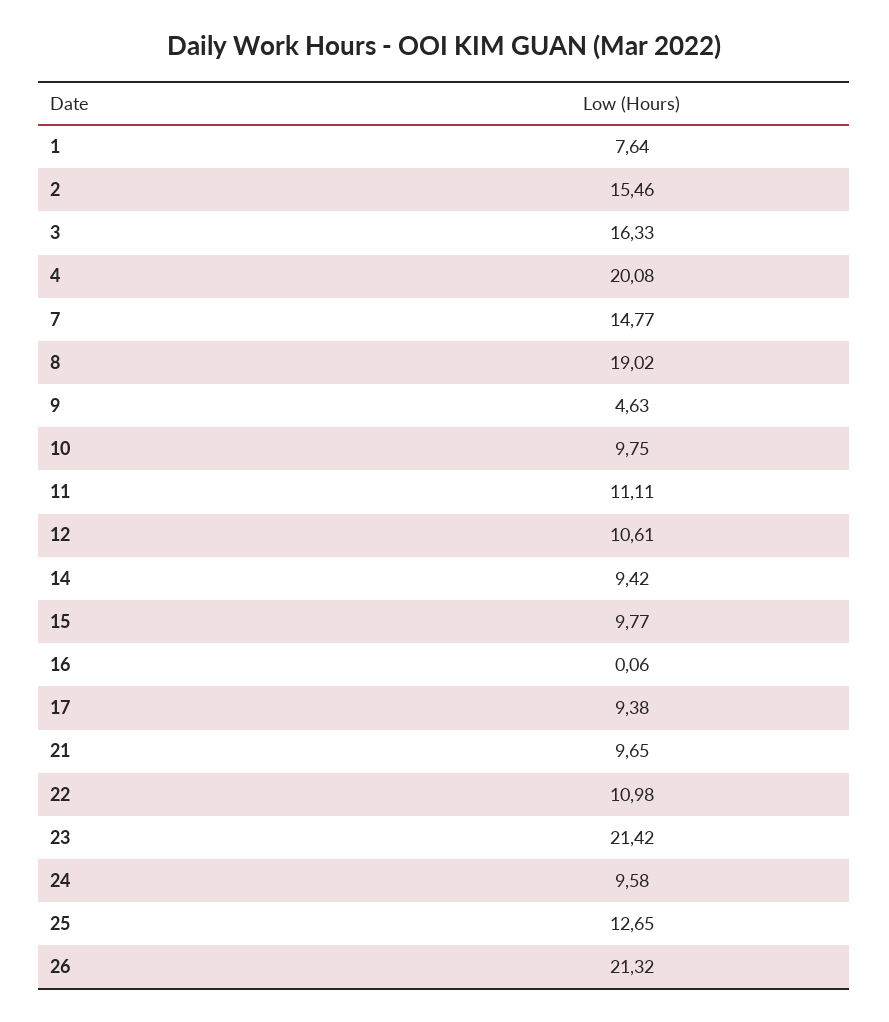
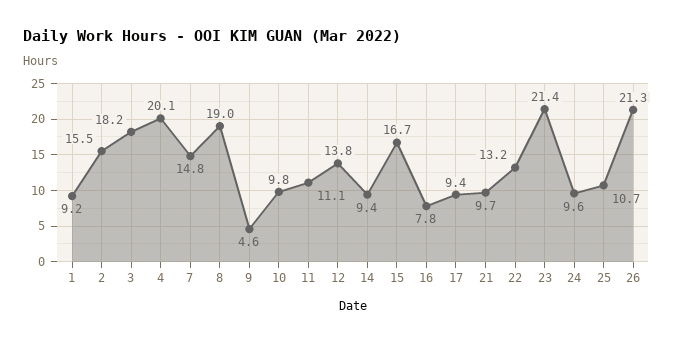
1: 7.64 -> 9.2
3: 16.33 -> 18.2
12: 10.61 -> 13.8
15: 9.77 -> 16.7
16: 0.06 -> 7.8
22: 10.98 -> 13.2
25: 12.65 -> 10.7

